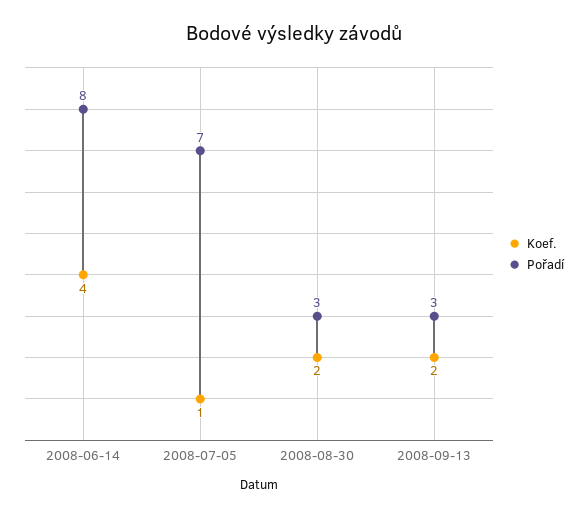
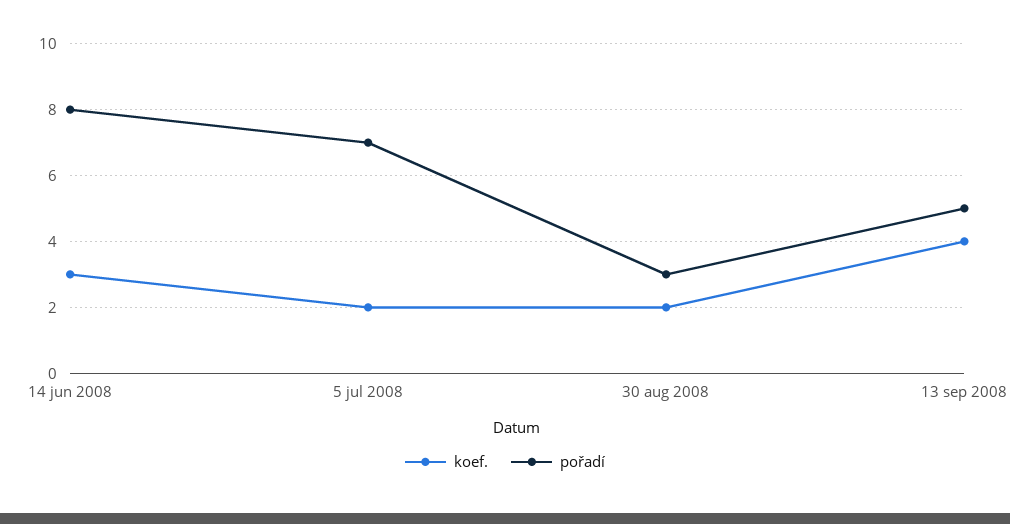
Koef., 2008-06-14: 4 -> 3
Koef., 2008-07-05: 1 -> 2
Koef., 2008-09-13: 2 -> 4
Pořadí, 2008-09-13: 3 -> 5

